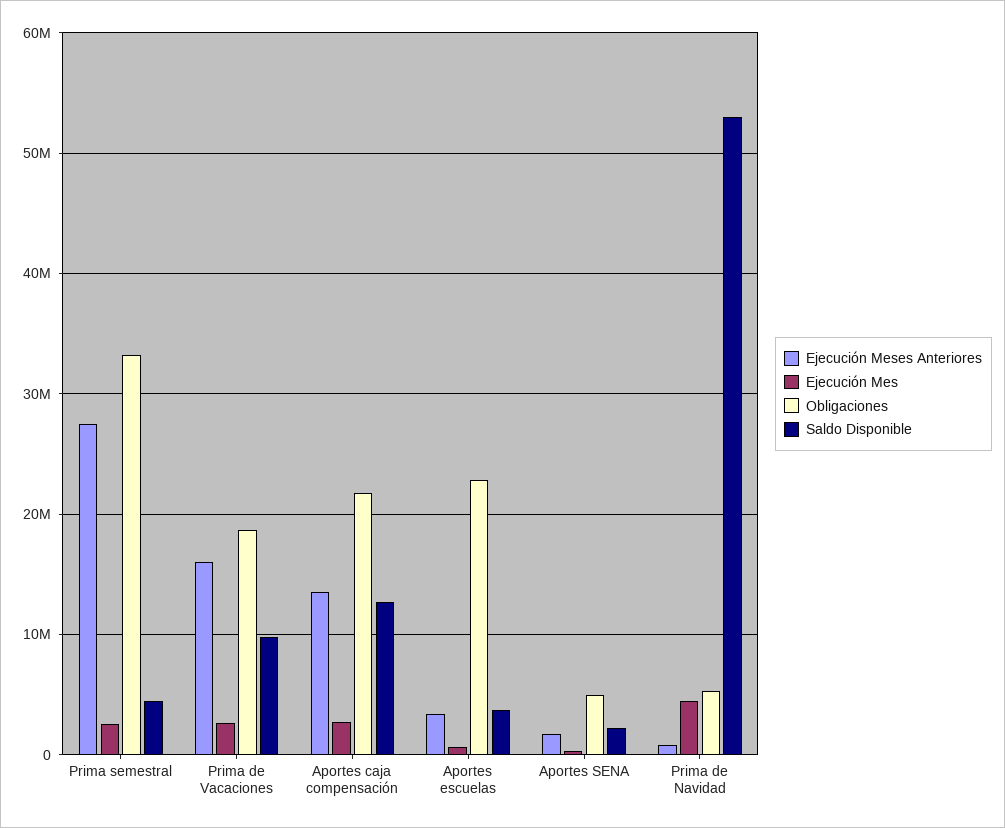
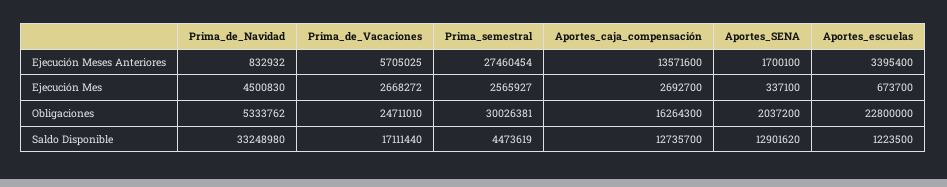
Obligaciones, Prima semestral: 33000000 -> 30026381
Ejecución Meses Anteriores, Prima de Vacaciones: 16000000 -> 5705025
Obligaciones, Prima de Vacaciones: 19000000 -> 24711010
Saldo Disponible, Prima de Vacaciones: 10000000 -> 17111440
Obligaciones, Aportes caja compensación: 22000000 -> 16264300
Saldo Disponible, Aportes escuelas: 4000000 -> 1223500
Obligaciones, Aportes SENA: 5000000 -> 2037200
Saldo Disponible, Aportes SENA: 2000000 -> 12901620
Saldo Disponible, Prima de Navidad: 53000000 -> 33248980

